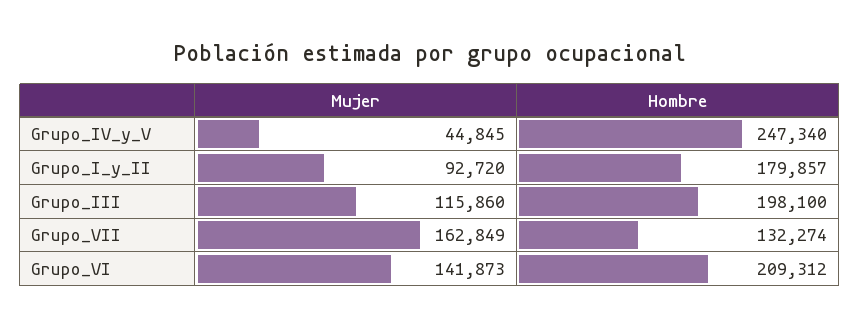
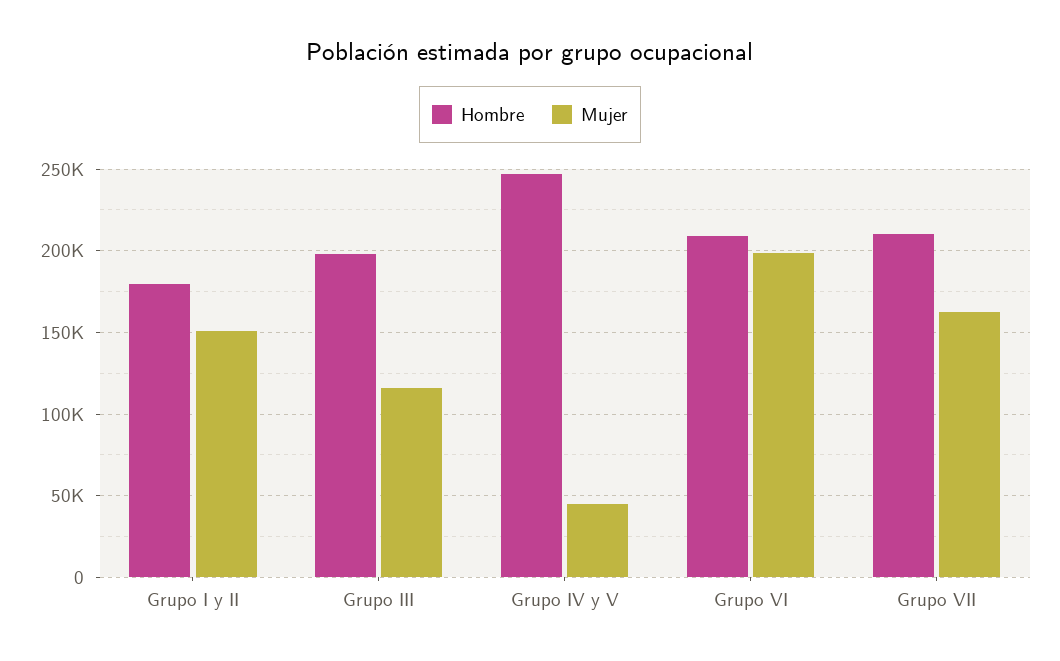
Mujer, Grupo_I_y_II: 92720 -> 150000
Hombre, Grupo_VII: 132274 -> 210000
Mujer, Grupo_VI: 141873 -> 200000

